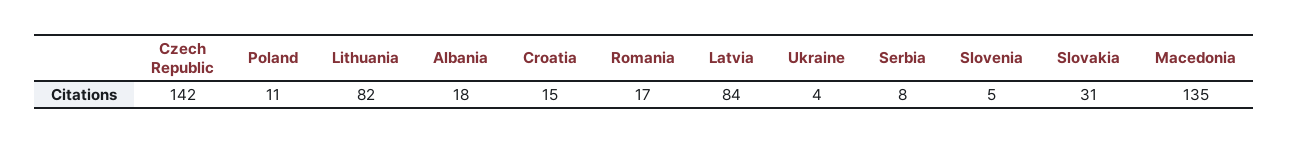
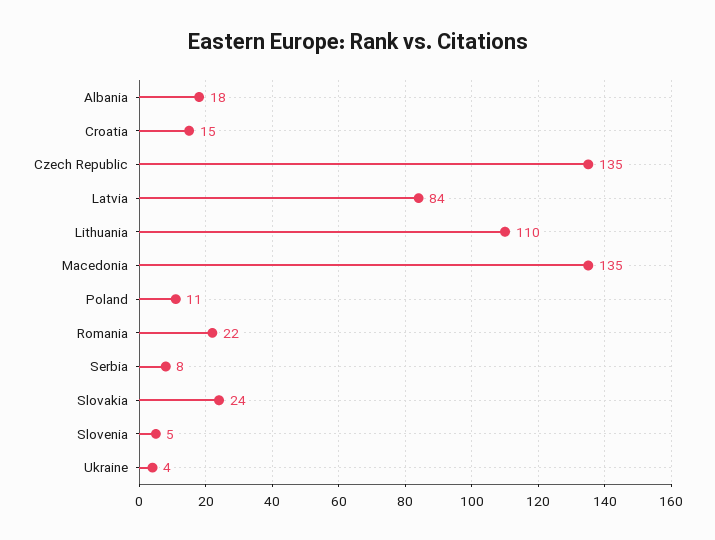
Czech Republic: 142 -> 135
Lithuania: 82 -> 110
Romania: 17 -> 22
Slovakia: 31 -> 24

